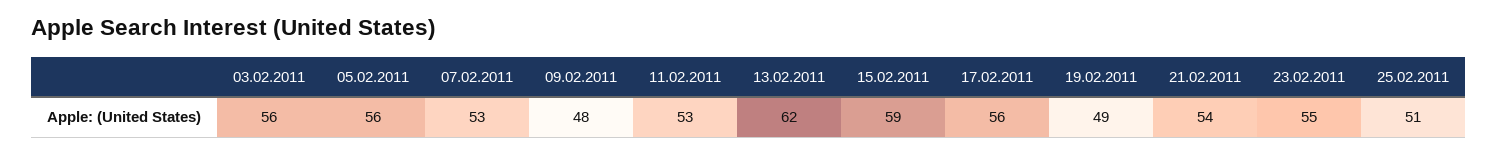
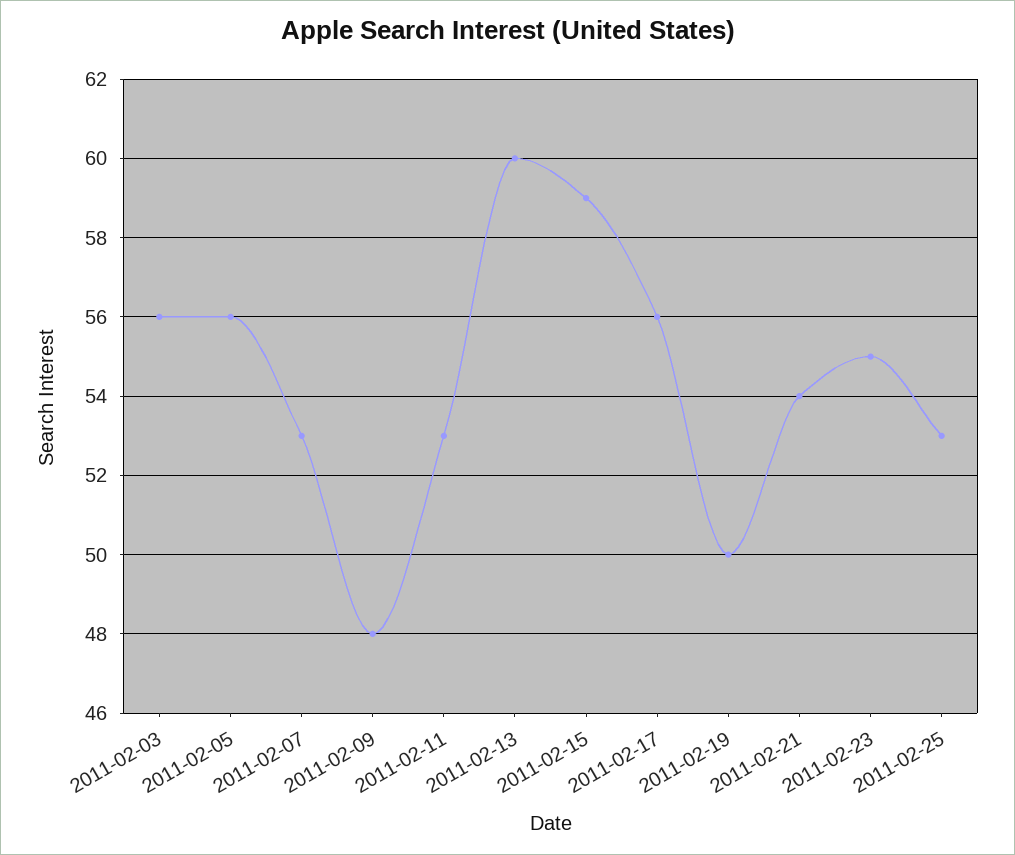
13.02.2011: 62 -> 60
19.02.2011: 49 -> 50
25.02.2011: 51 -> 53

